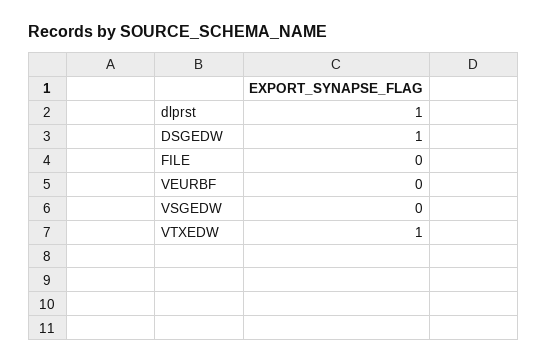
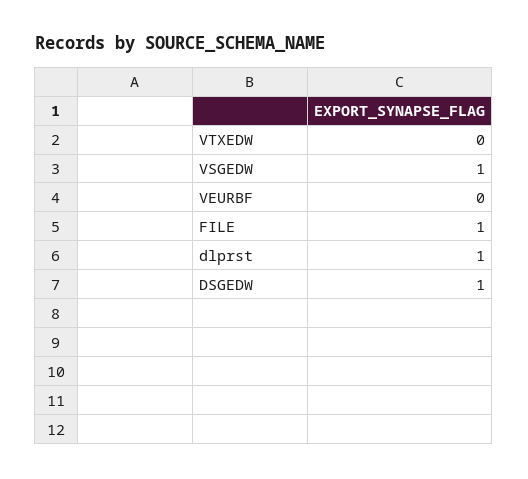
FILE: 0 -> 1
VSGEDW: 0 -> 1
VTXEDW: 1 -> 0

